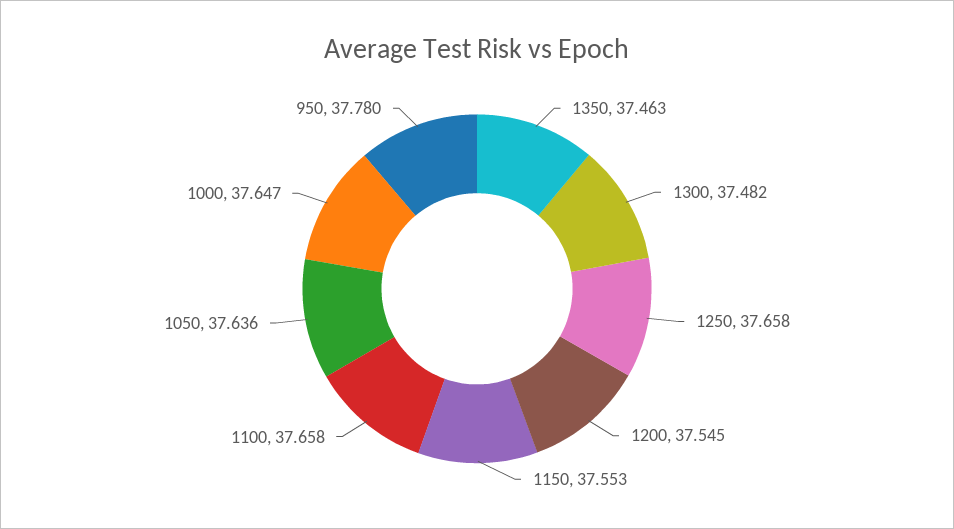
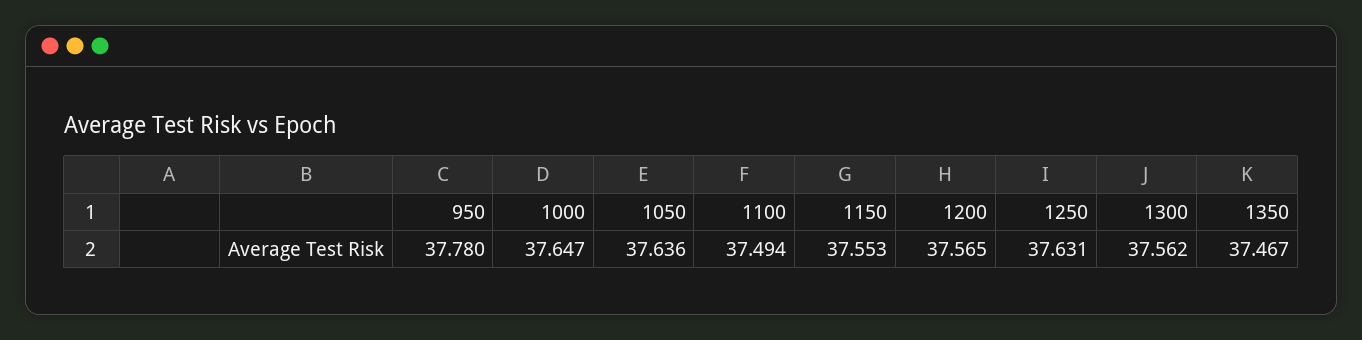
1350: 37.463 -> 37.467
1300: 37.482 -> 37.562
1250: 37.658 -> 37.631
1200: 37.545 -> 37.565
1100: 37.658 -> 37.494

